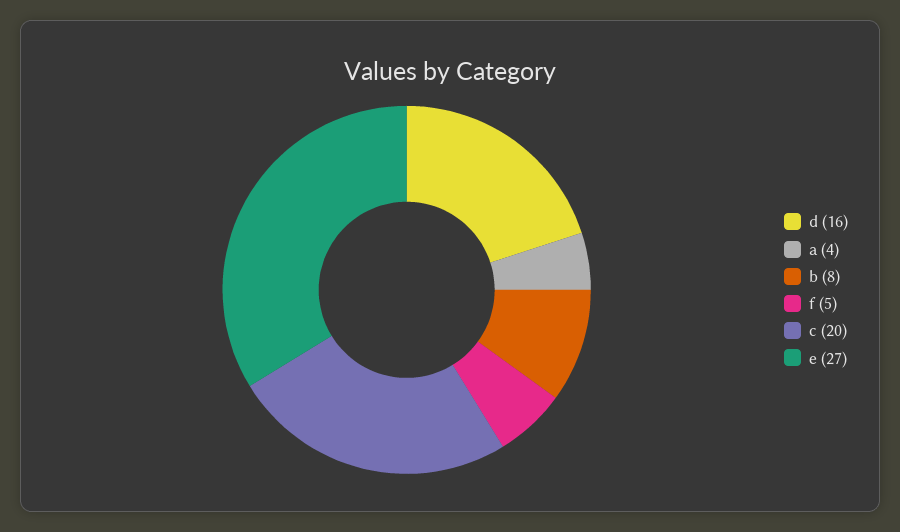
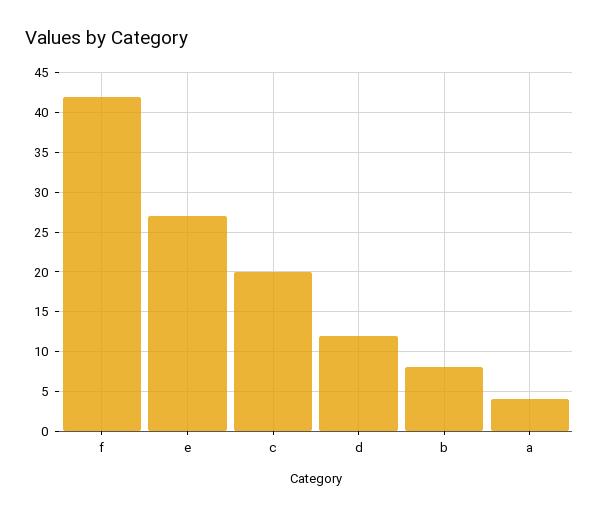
d: 16 -> 12
f: 5 -> 42

